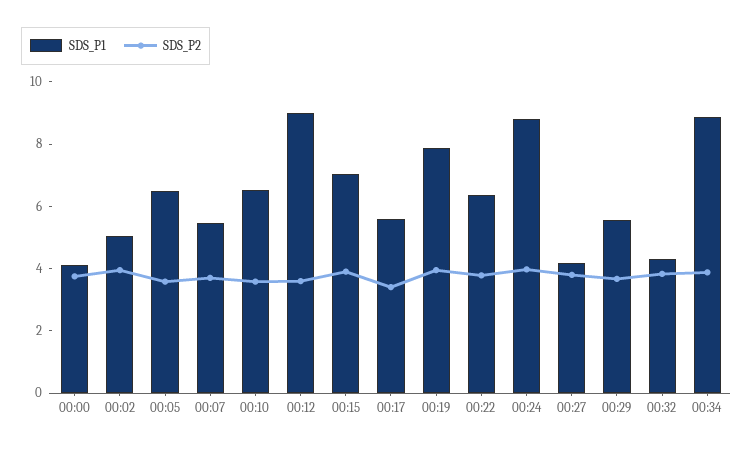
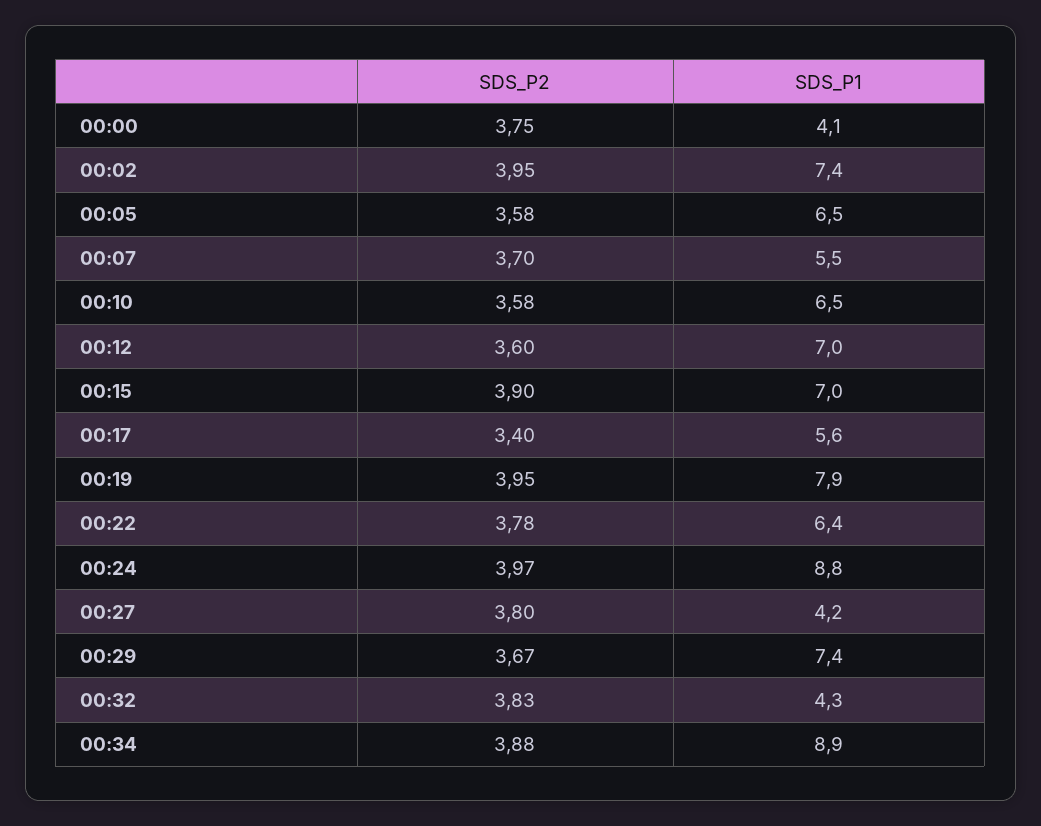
SDS_P1, 00:02: 5 -> 7.4
SDS_P1, 00:12: 9 -> 7
SDS_P1, 00:29: 5.5 -> 7.4

